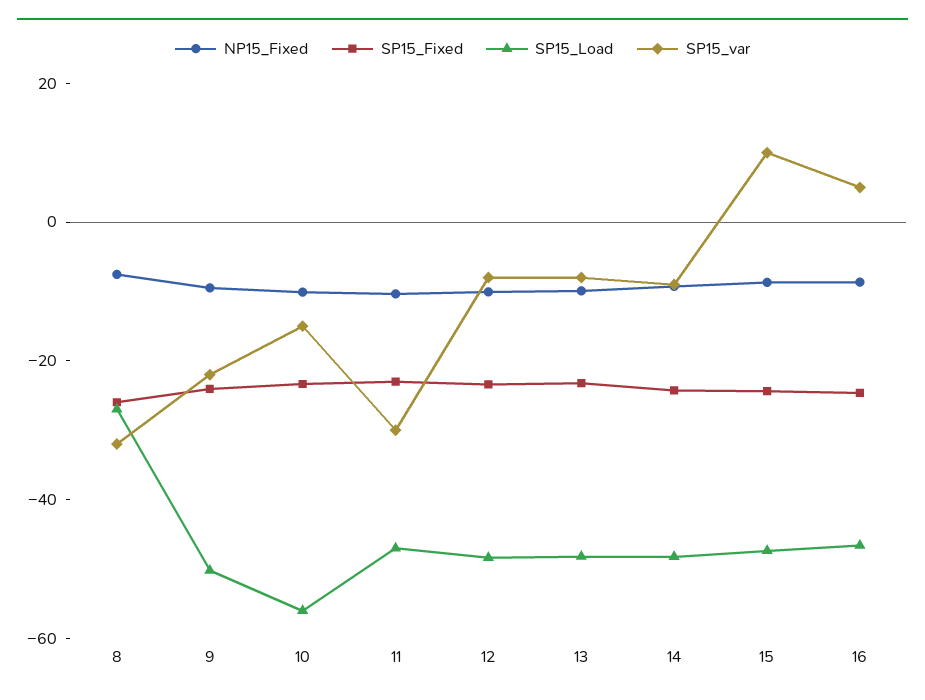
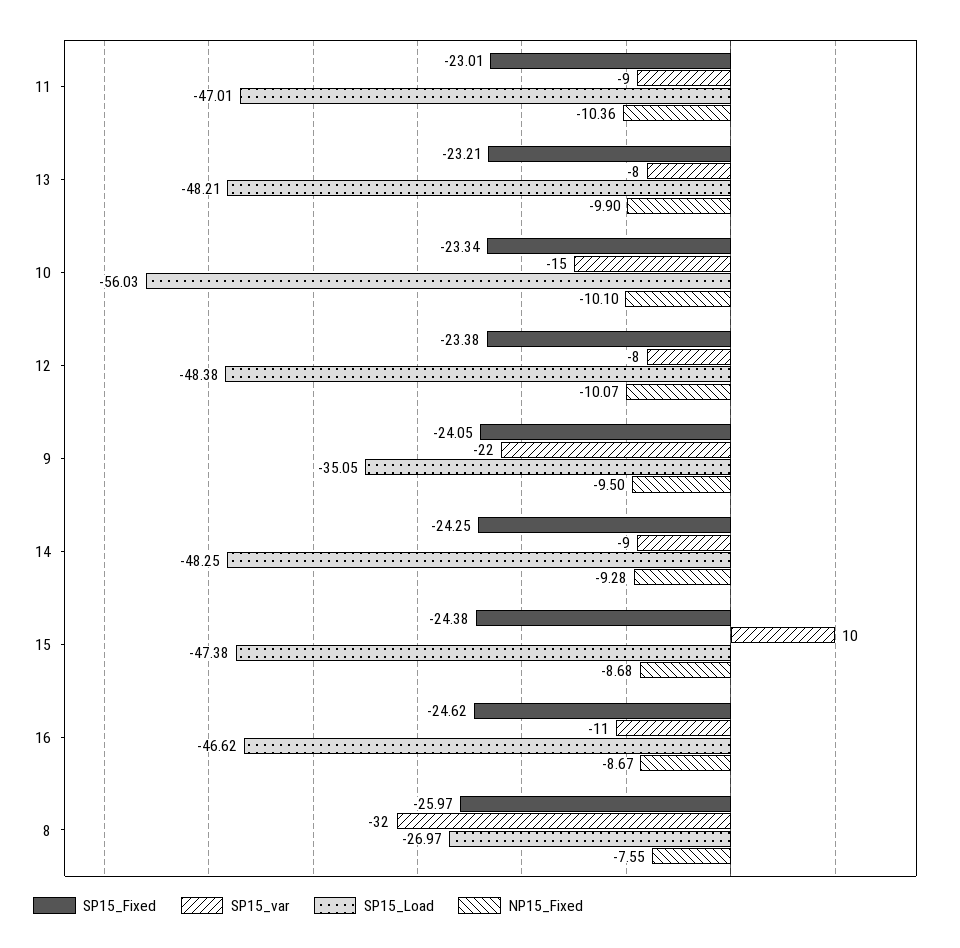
SP15_Load, 9: -50 -> -35.05
SP15_var, 11: -30 -> -9
SP15_var, 16: 5 -> -11

